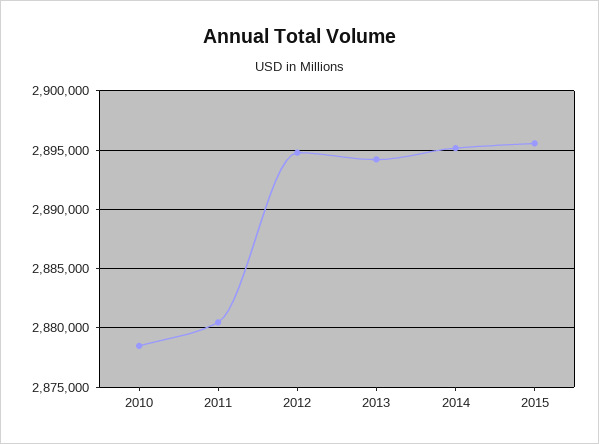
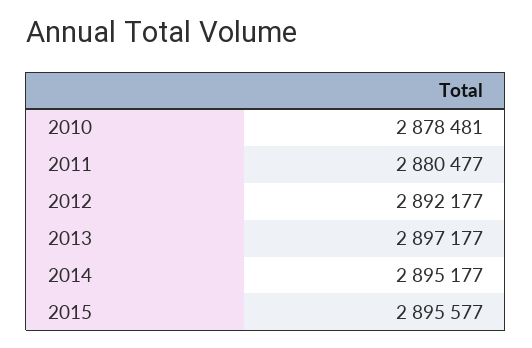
2012: 2895000 -> 2892177
2013: 2894000 -> 2897177

